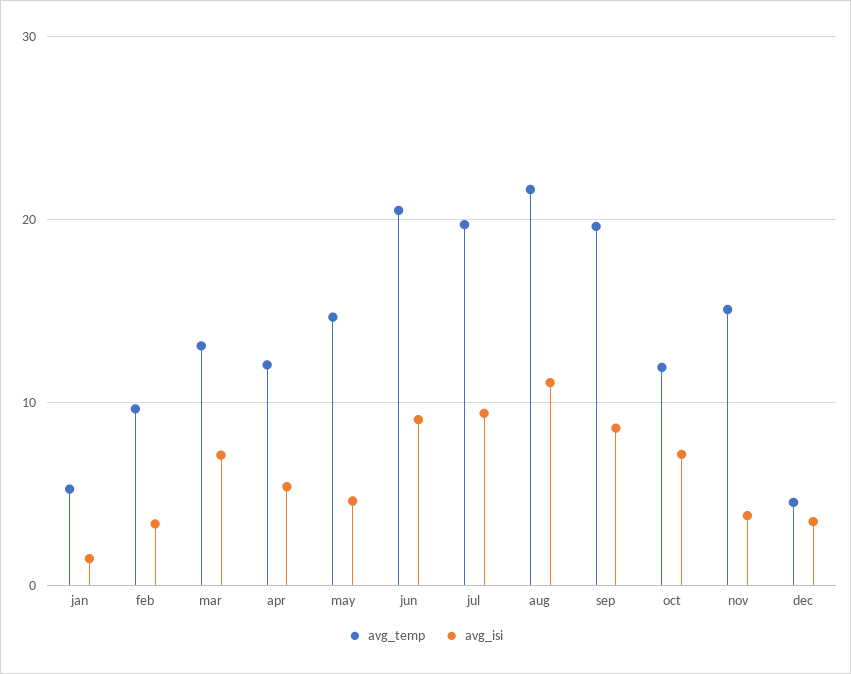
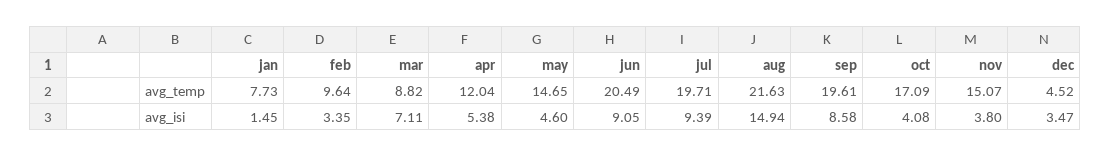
avg_temp, jan: 5 -> 7.73
avg_temp, mar: 13 -> 8.82
avg_isi, aug: 11 -> 14.94
avg_temp, oct: 12 -> 17.09
avg_isi, oct: 7 -> 4.08

